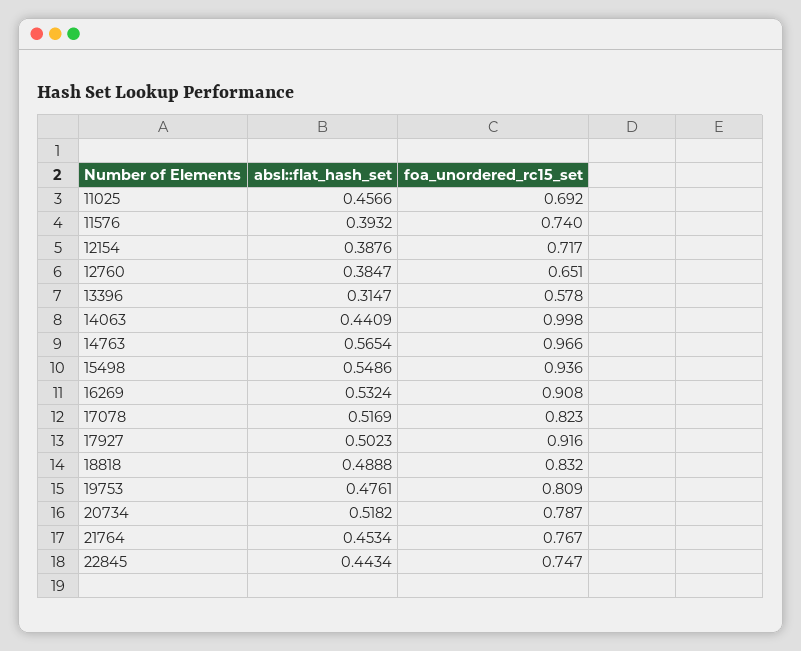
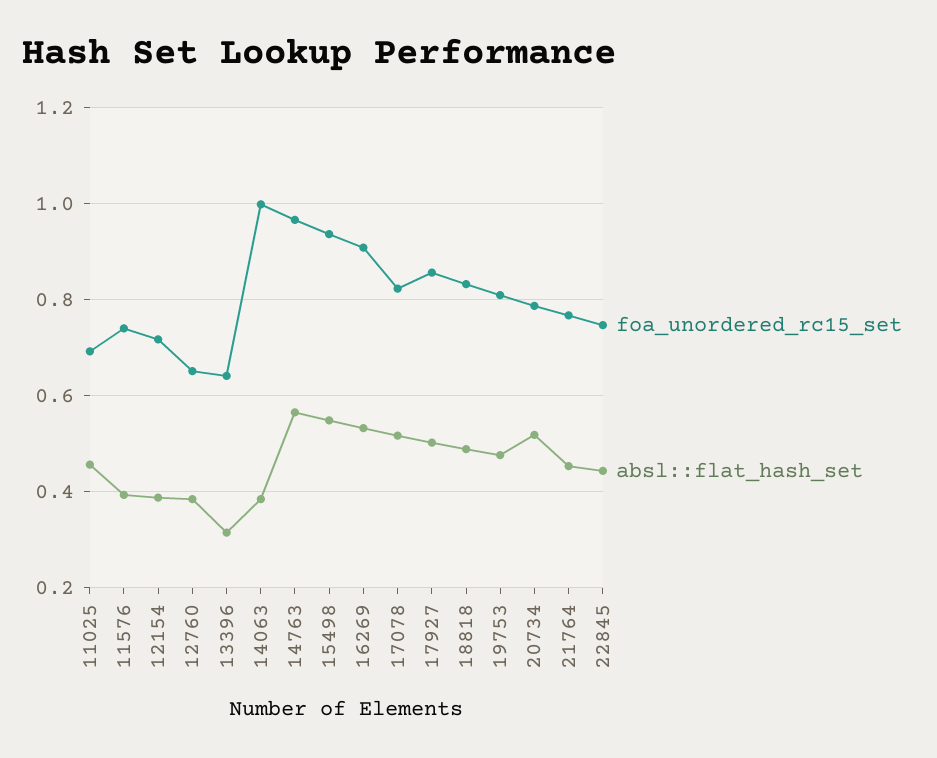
foa_unordered_rc15_set, 13396: 0.578 -> 0.64
absl::flat_hash_set, 14063: 0.4409 -> 0.38
foa_unordered_rc15_set, 17927: 0.916 -> 0.86

